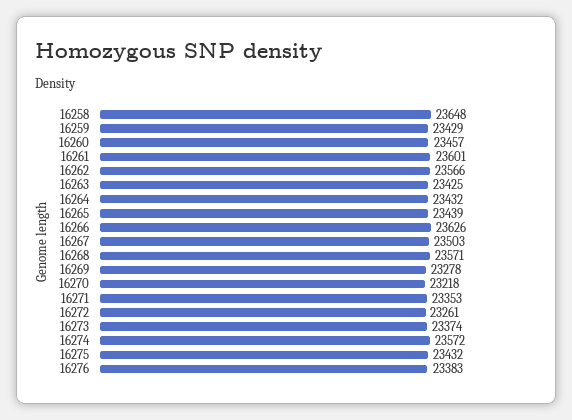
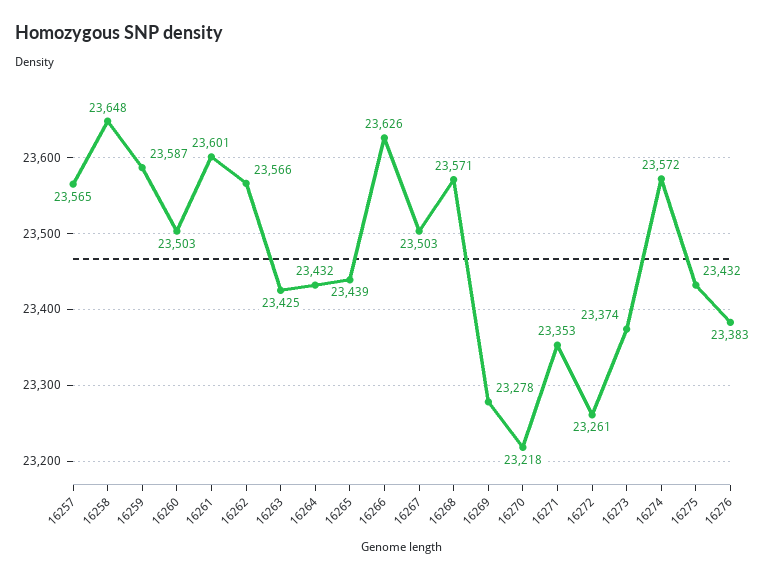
16259: 23429 -> 23587
16260: 23457 -> 23503
16257: none -> 23565

